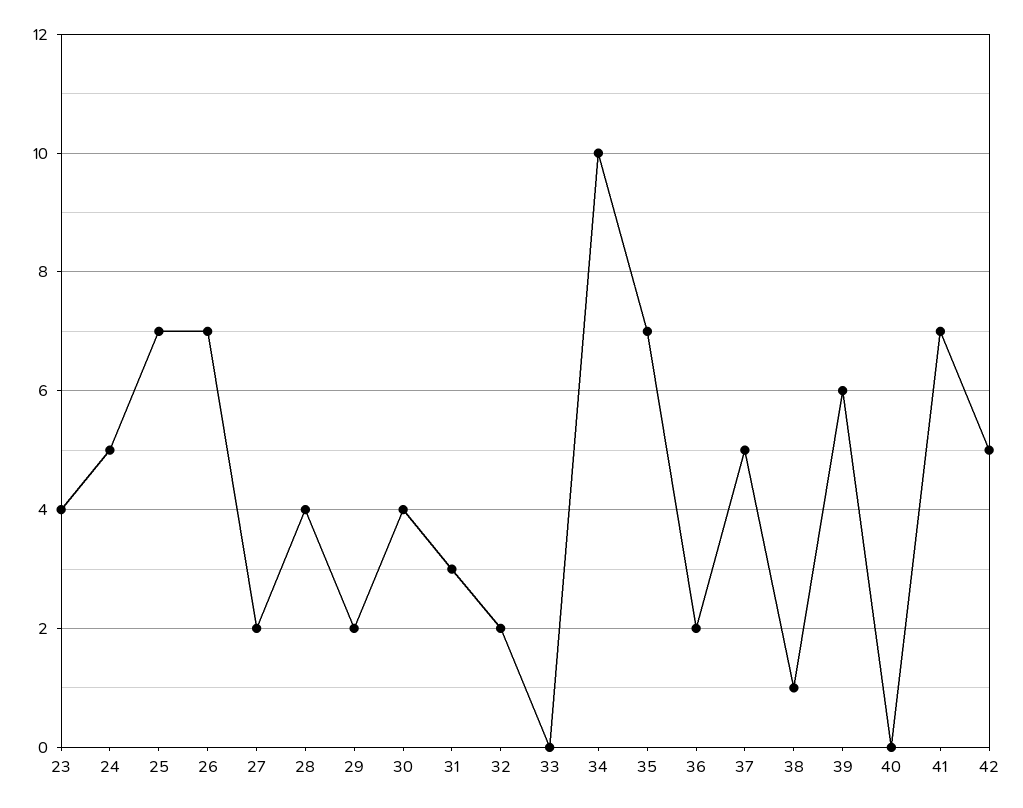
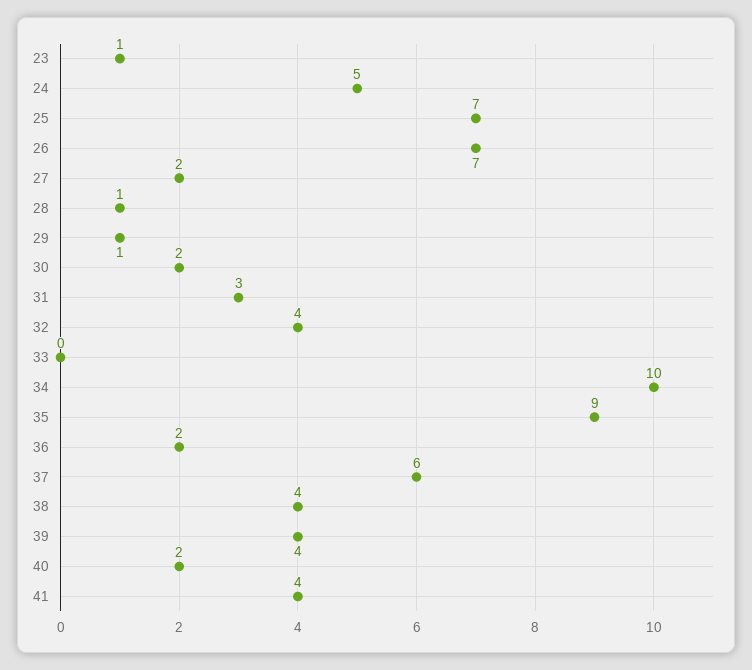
23: 4 -> 1
28: 4 -> 1
29: 2 -> 1
30: 4 -> 2
32: 2 -> 4
35: 7 -> 9
37: 5 -> 6
38: 1 -> 4
39: 6 -> 4
40: 0 -> 2
41: 7 -> 4
42: 5 -> none

